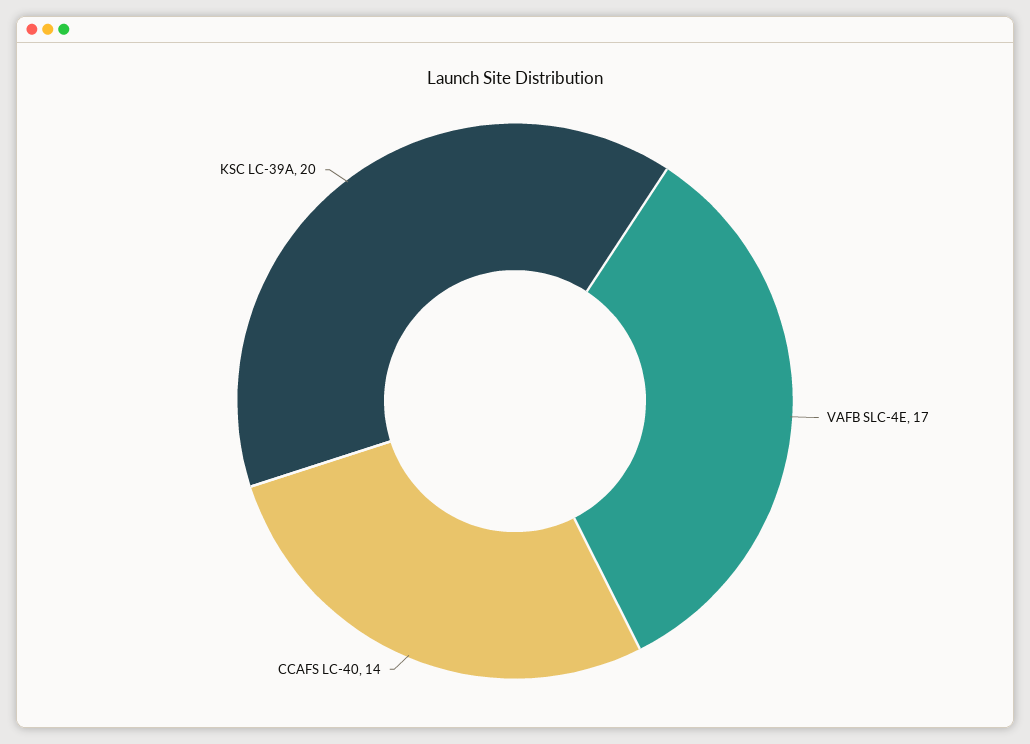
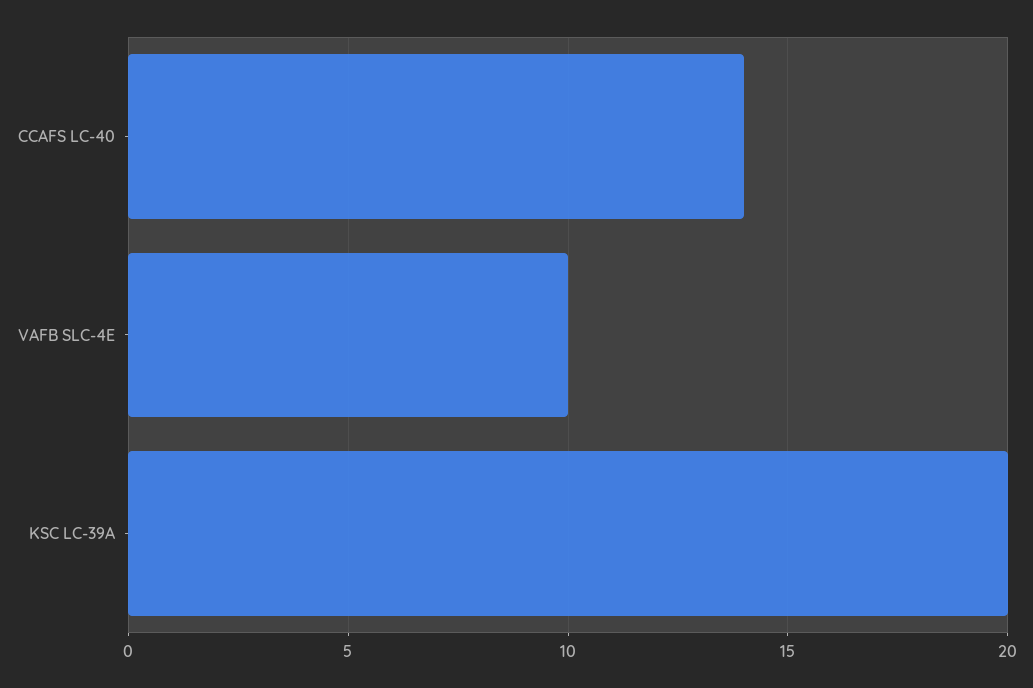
VAFB SLC-4E: 17 -> 10

